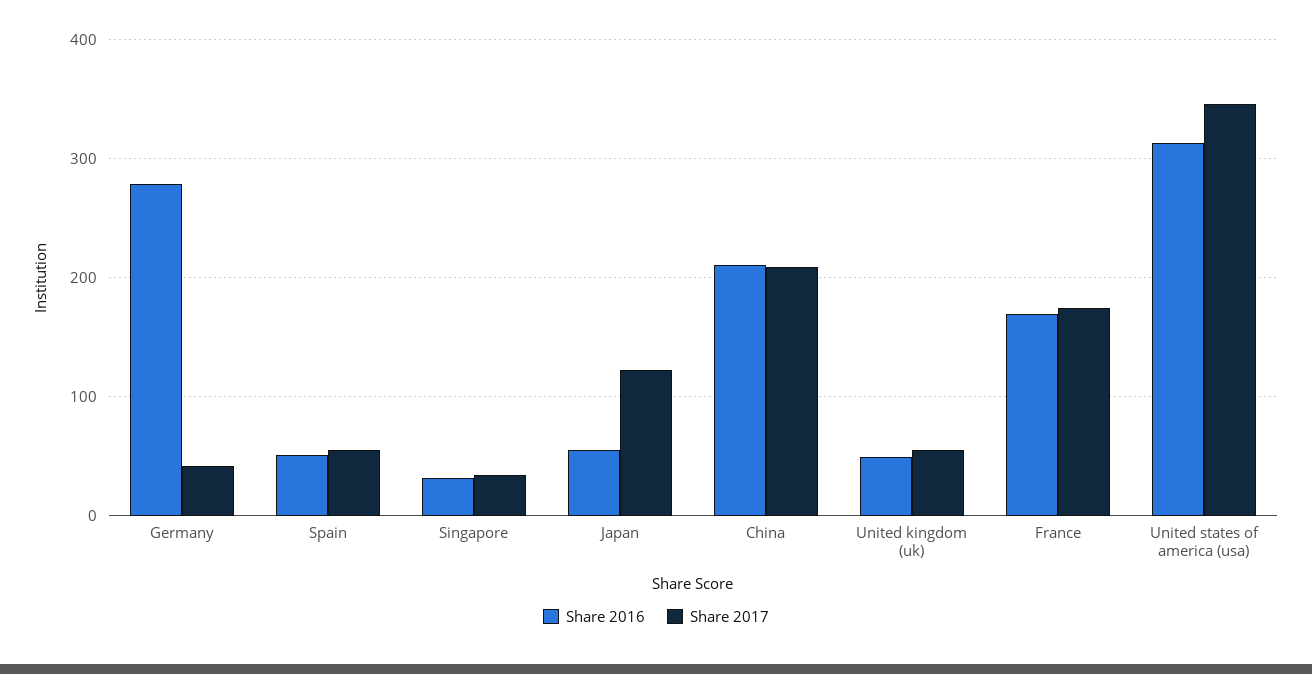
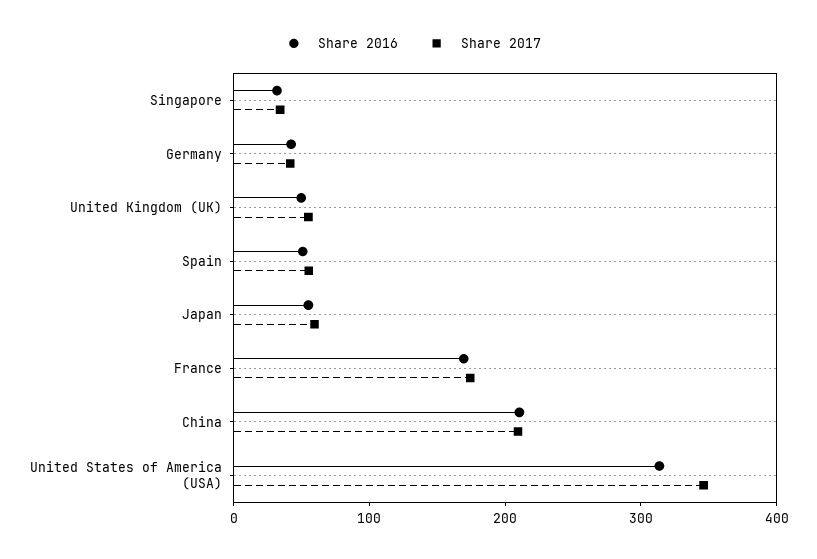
Share 2016, Germany: 280 -> 40
Share 2017, Japan: 120 -> 60

